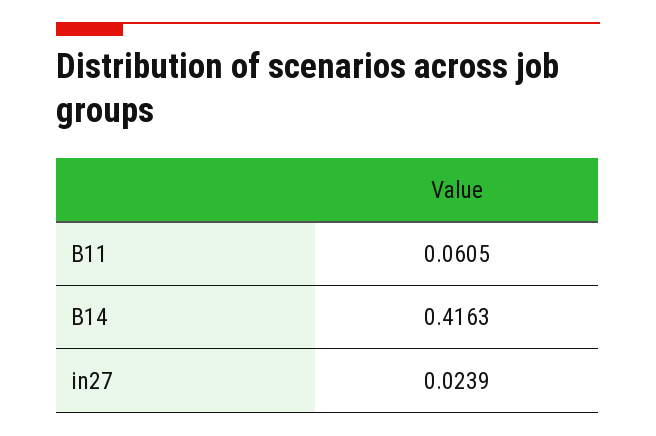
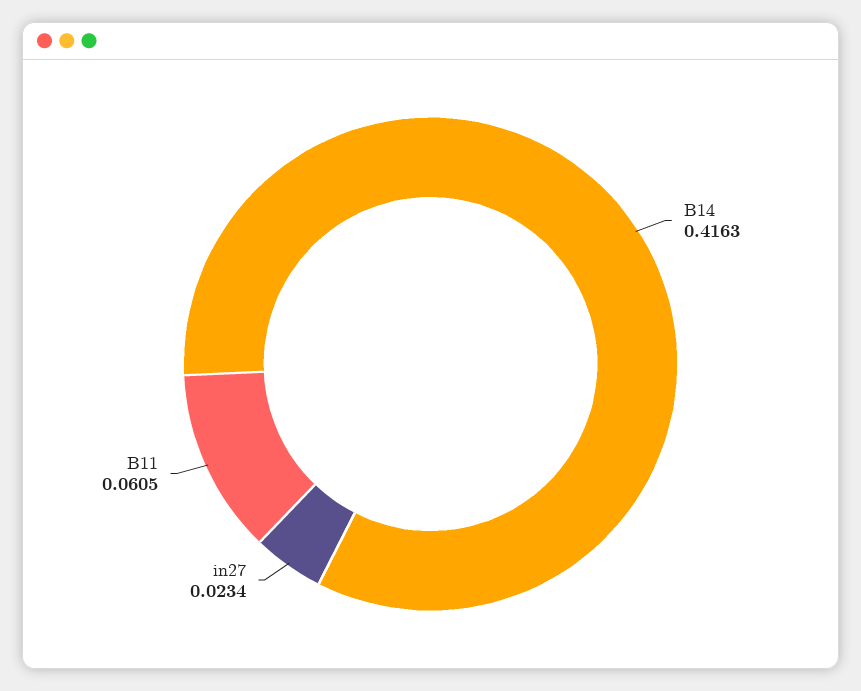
in27: 0.0239 -> 0.0234

